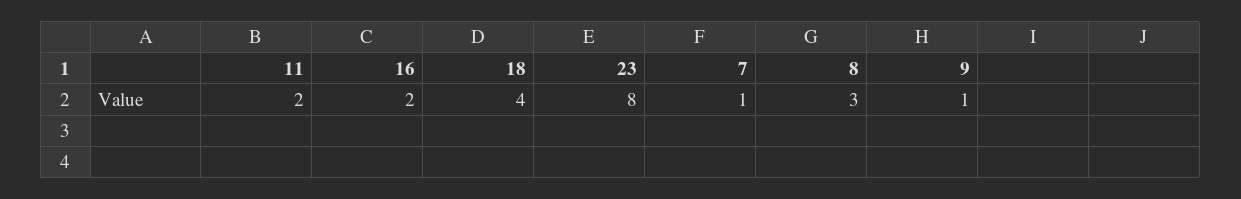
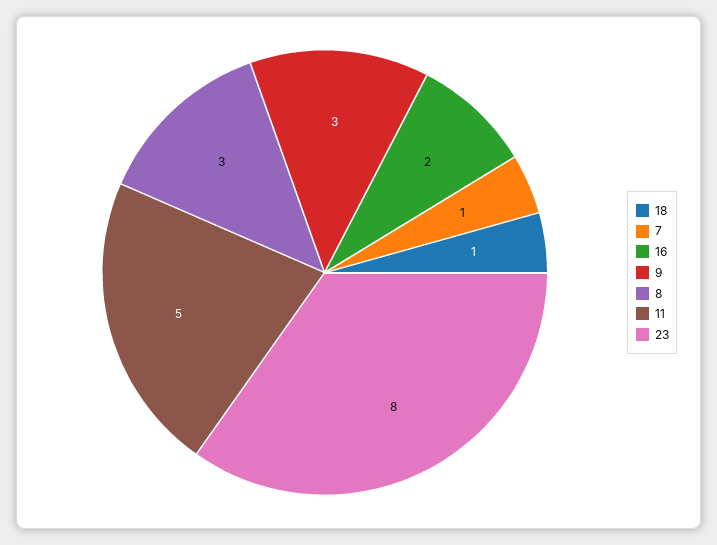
11: 2 -> 5
18: 4 -> 1
9: 1 -> 3

